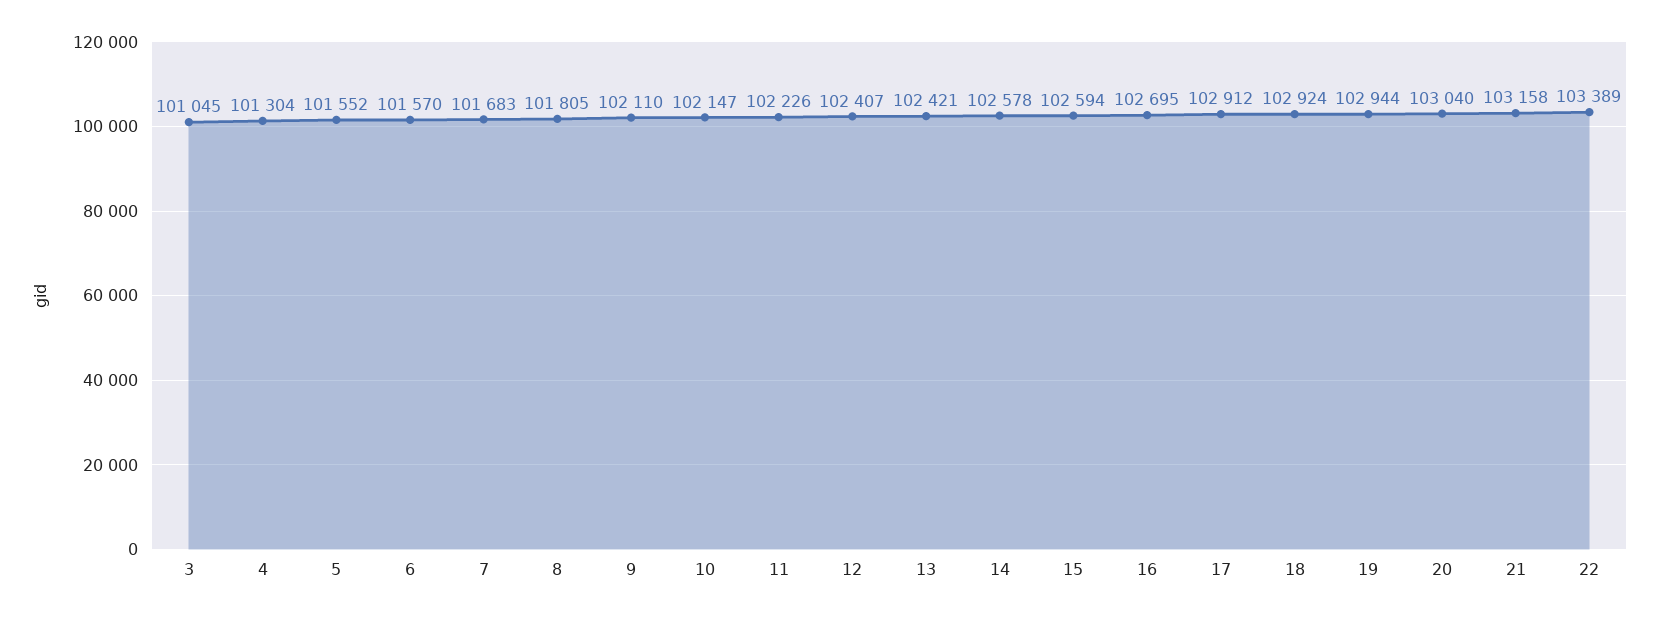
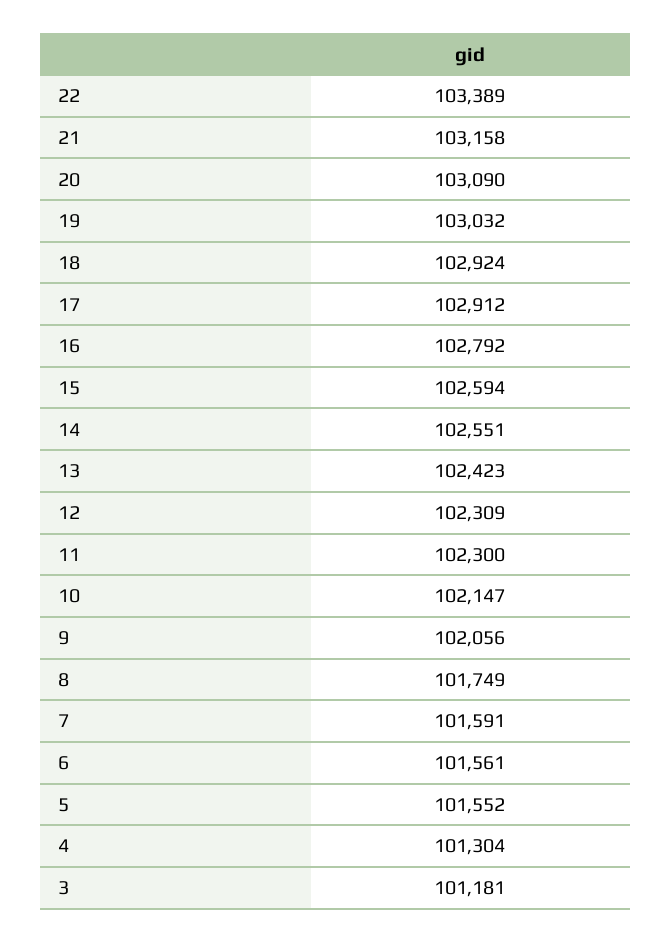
3: 101045 -> 101181
6: 101570 -> 101561
7: 101683 -> 101591
8: 101805 -> 101749
9: 102110 -> 102056
11: 102226 -> 102300
12: 102407 -> 102309
13: 102421 -> 102423
14: 102578 -> 102551
16: 102695 -> 102792
19: 102944 -> 103032
20: 103040 -> 103090

